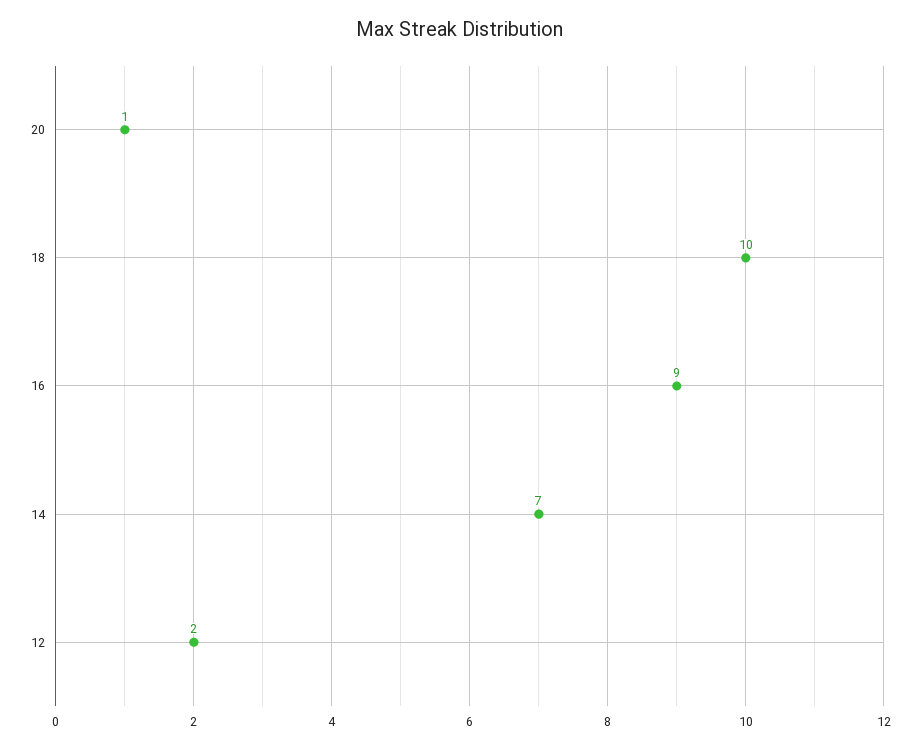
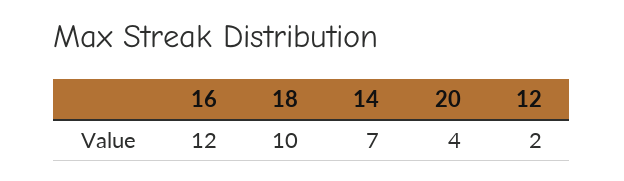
20: 1 -> 4
16: 9 -> 12

